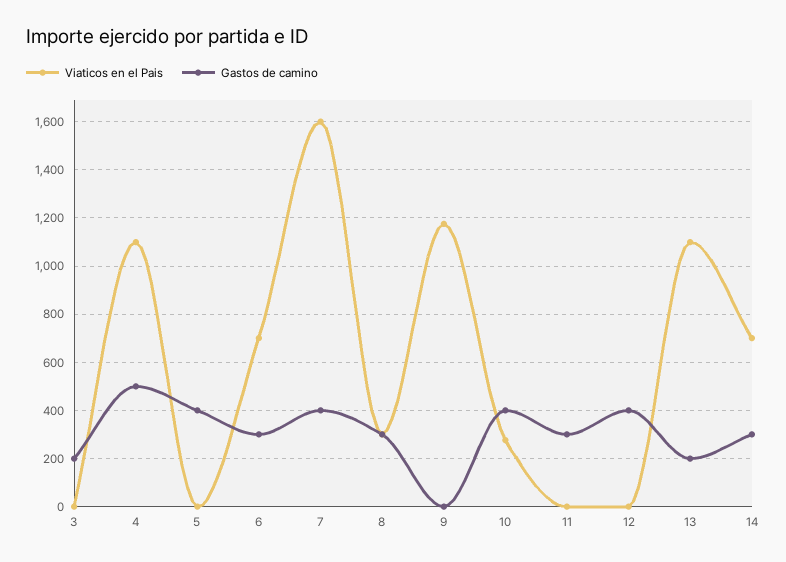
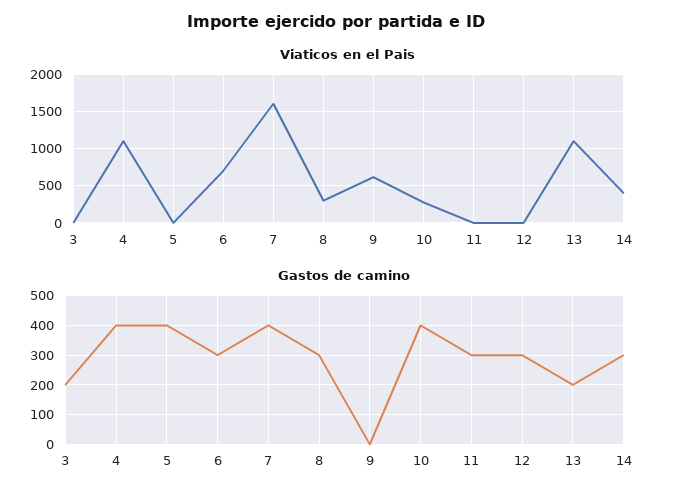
Gastos de camino, 4: 500 -> 400
Viaticos en el Pais, 9: 1175 -> 600
Gastos de camino, 12: 400 -> 300
Viaticos en el Pais, 14: 700 -> 400

